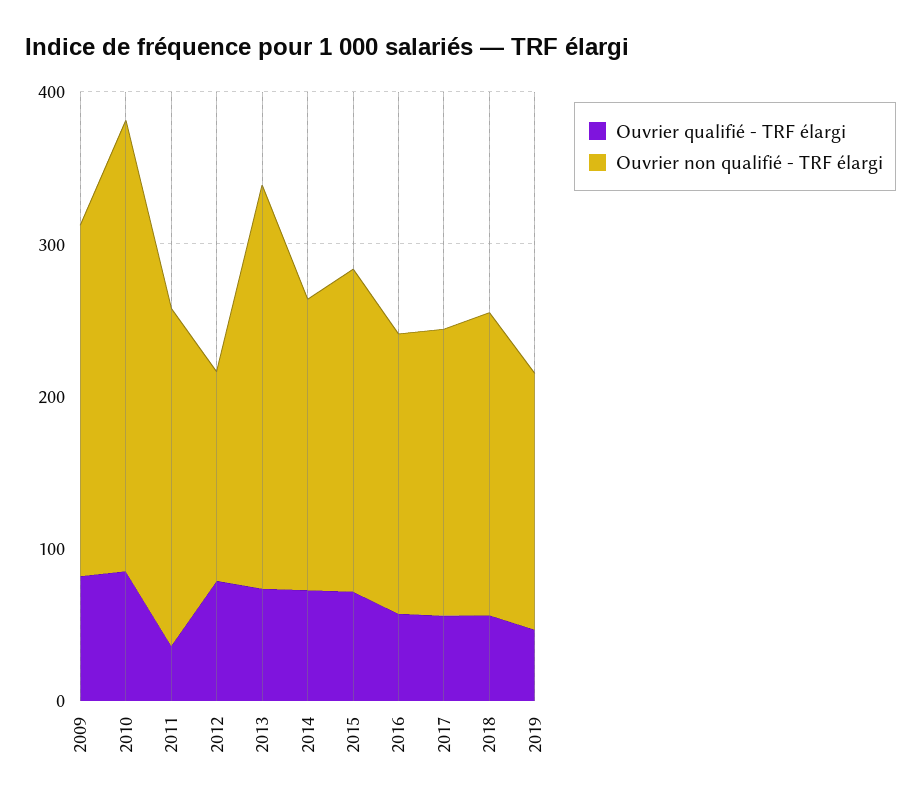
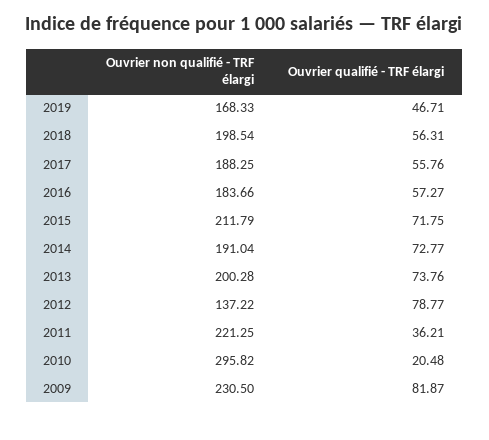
Ouvrier qualifié - TRF élargi, 2010: 80 -> 20.48
Ouvrier non qualifié - TRF élargi, 2013: 260 -> 200.28

